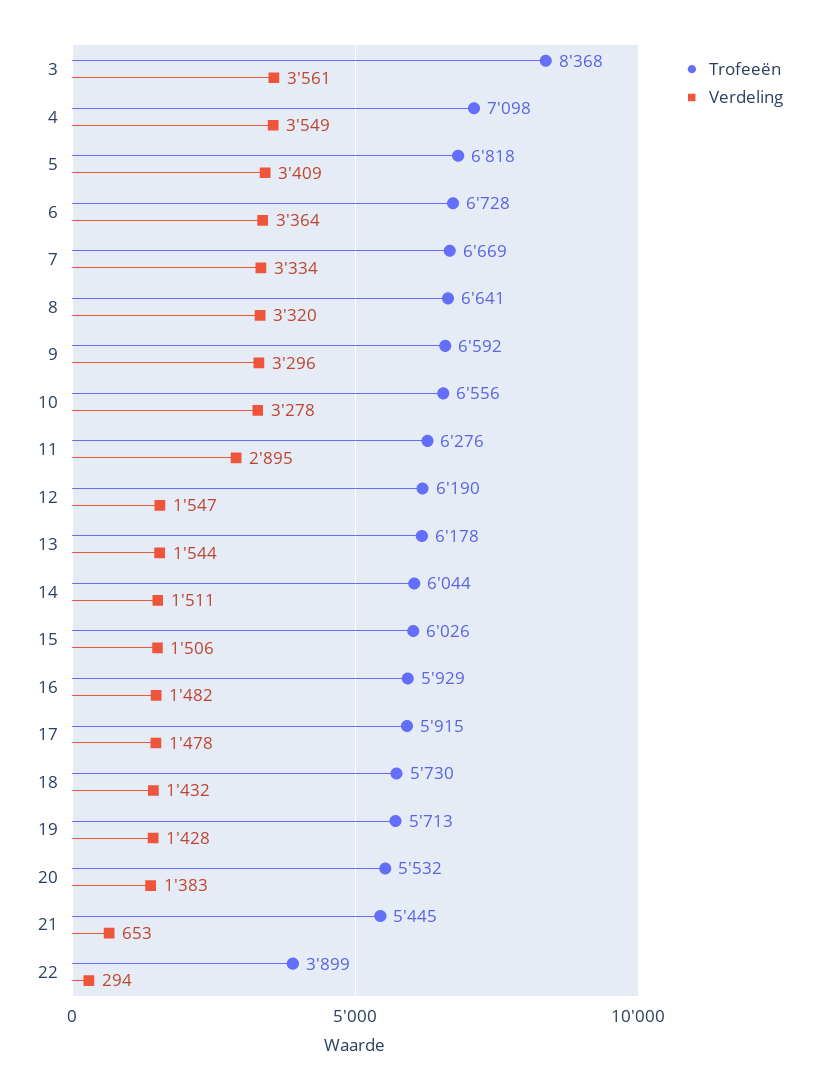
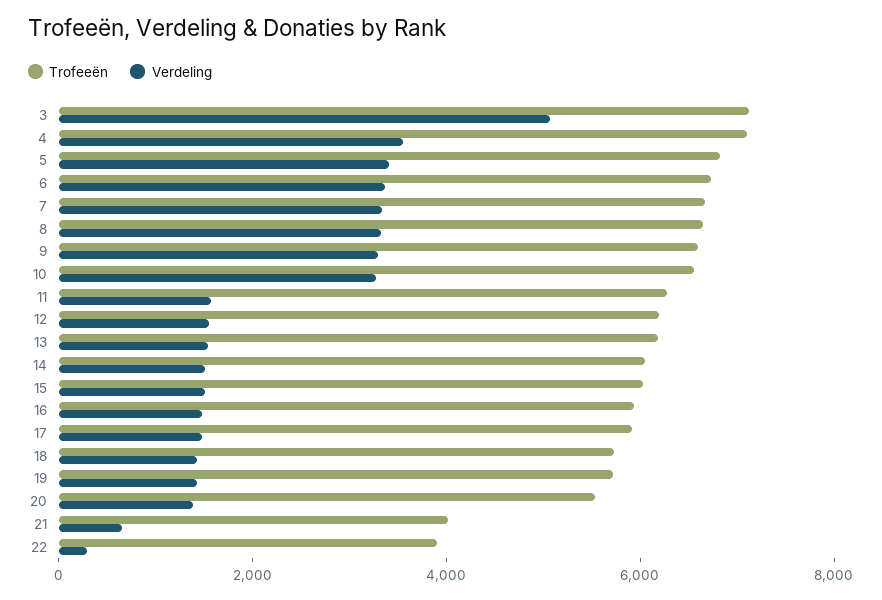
Trofeeën, 3: 8368 -> 7000
Verdeling, 3: 3561 -> 5000
Verdeling, 11: 2895 -> 1500
Trofeeën, 21: 5445 -> 4000

